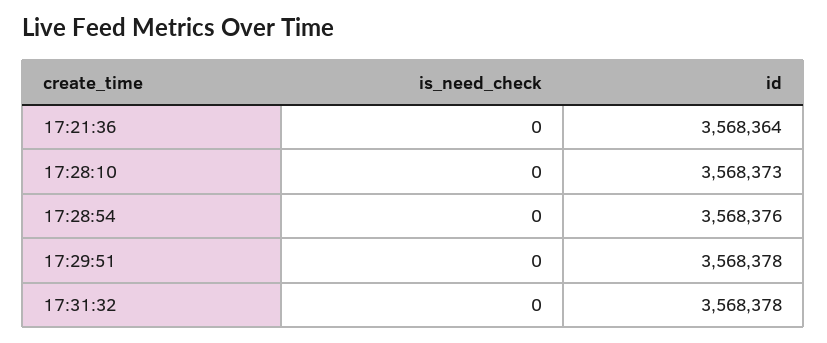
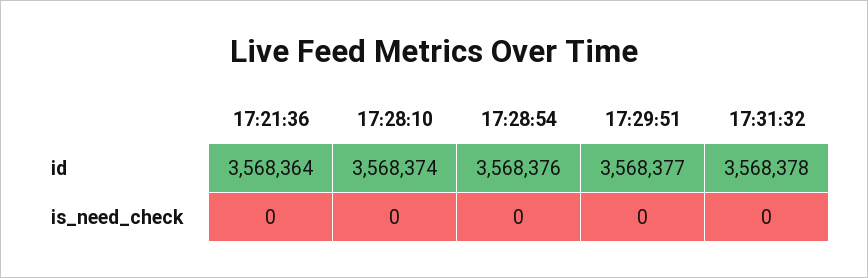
id, 17:28:10: 3568373 -> 3568374
id, 17:29:51: 3568378 -> 3568377

